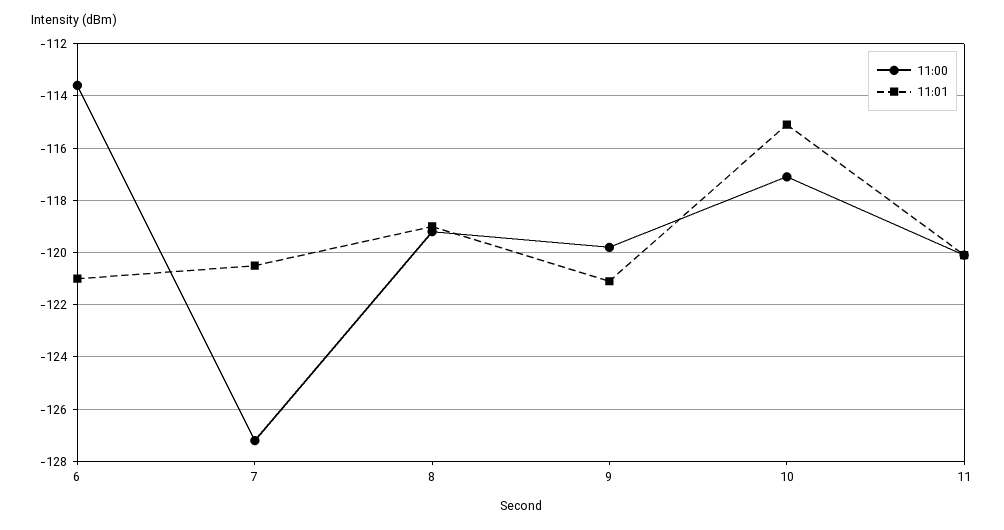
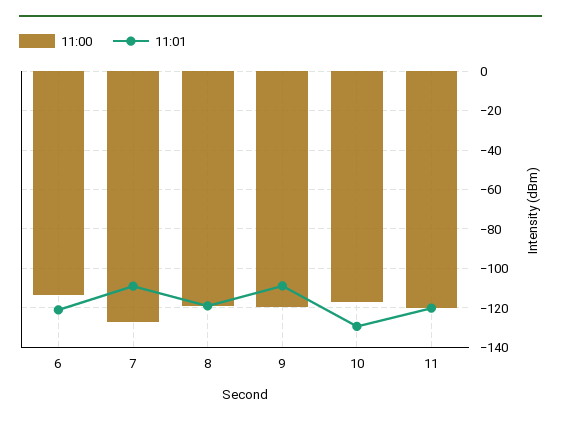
11:01, 7: -120.5 -> -110
11:01, 9: -121 -> -110
11:01, 10: -115 -> -130

